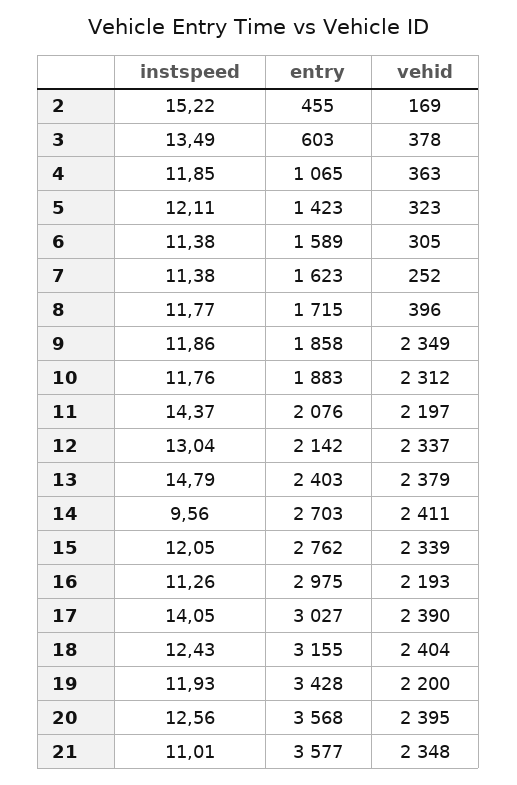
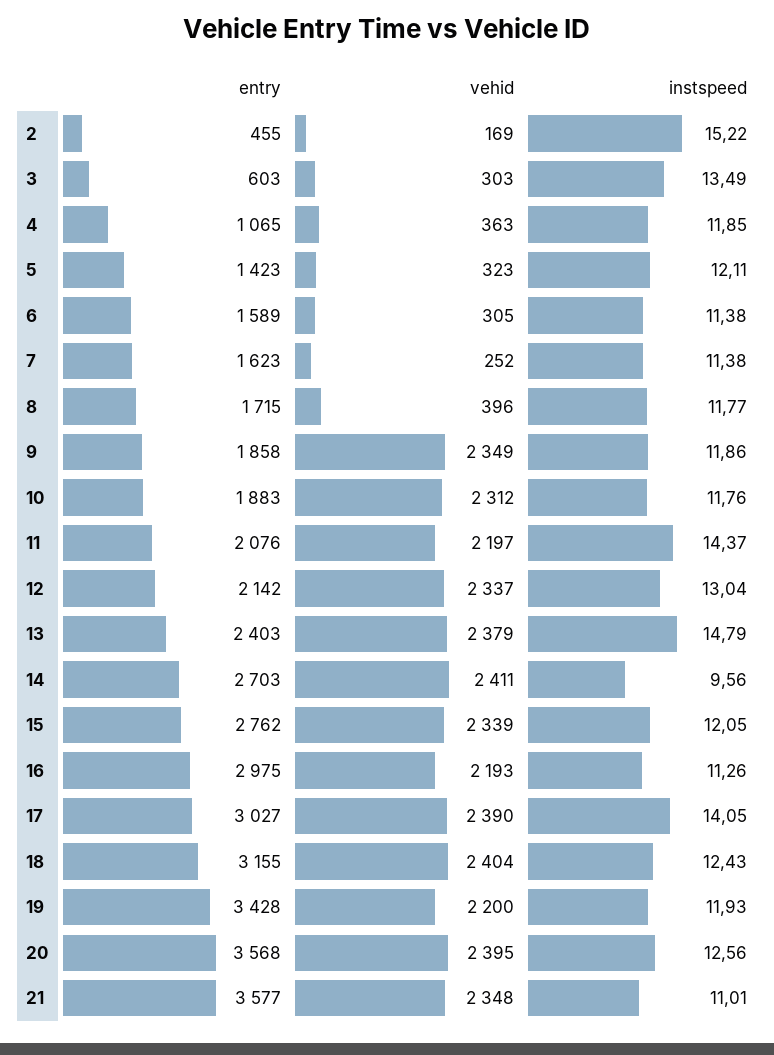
vehid, 3: 378 -> 303

